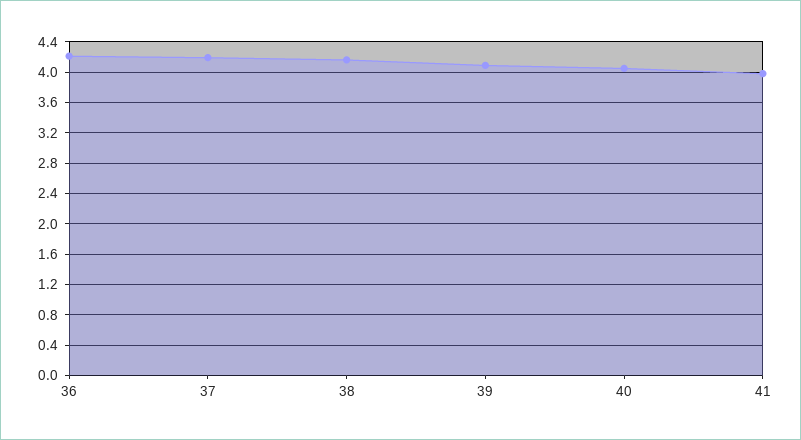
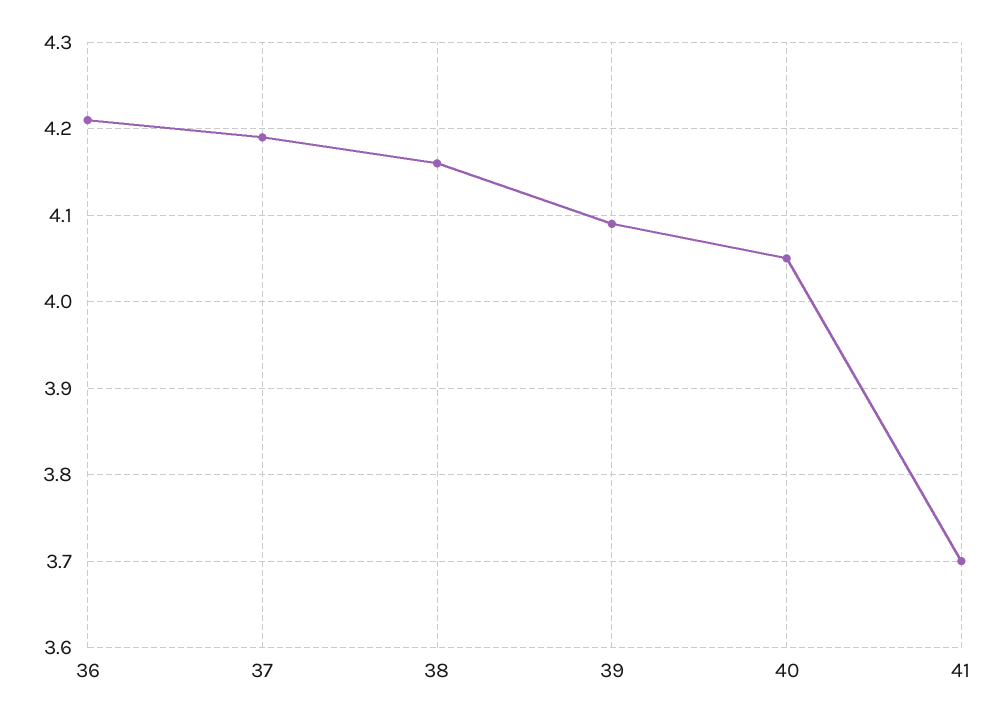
41: 4 -> 3.7

